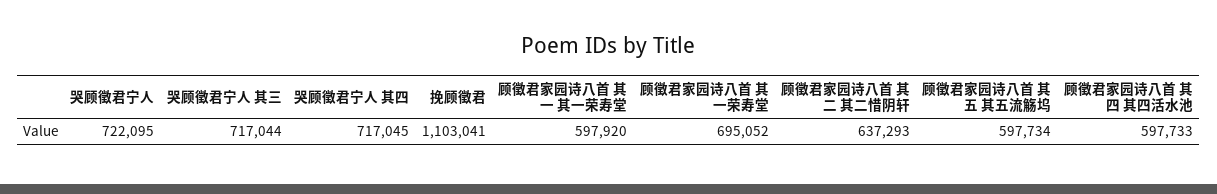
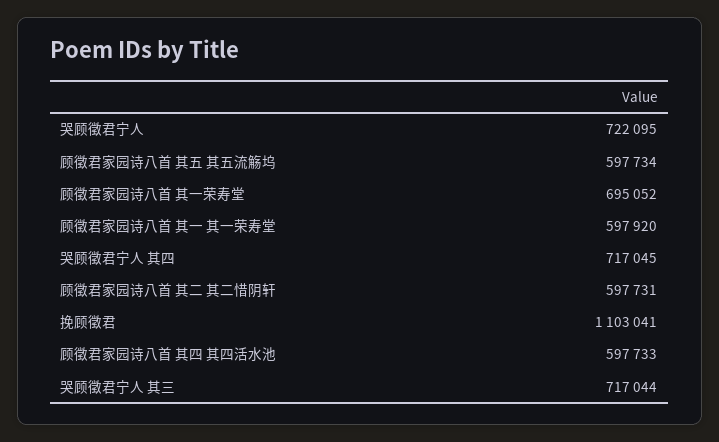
顾徵君家园诗八首 其二 其二惜阴轩: 637293 -> 597731

